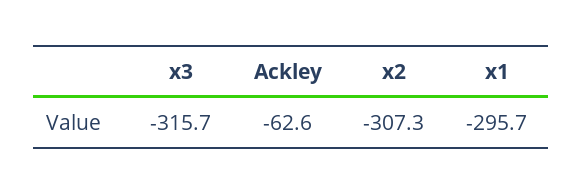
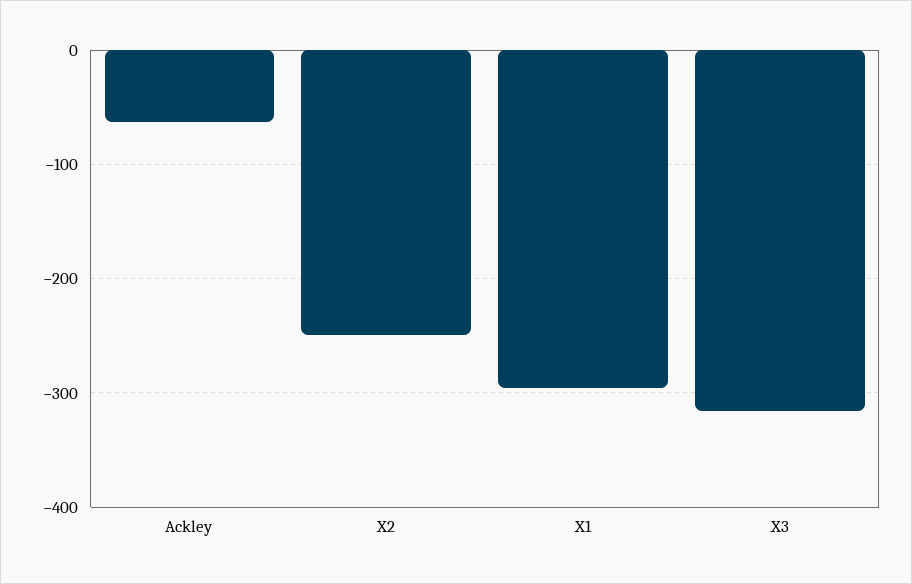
x2: -307.3 -> -250

